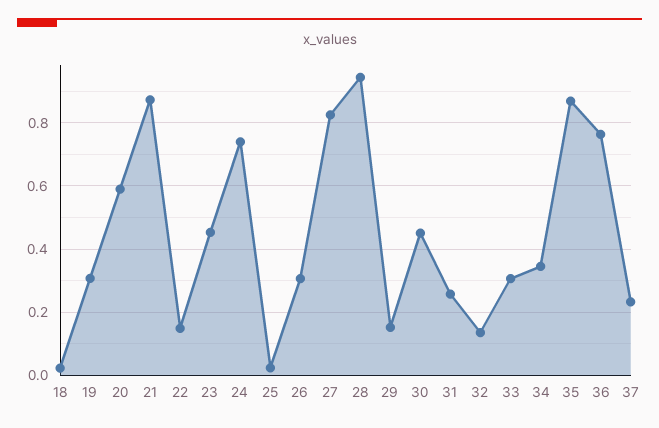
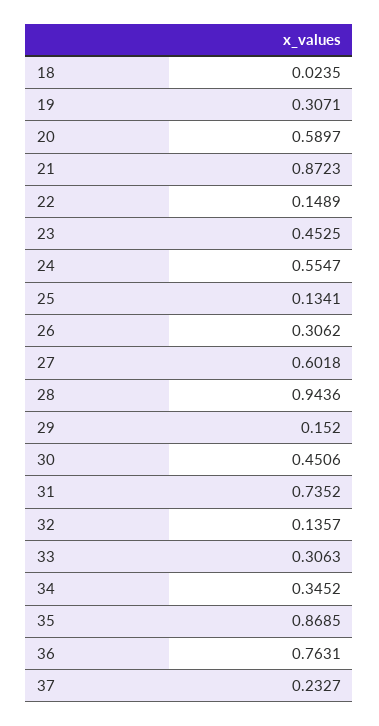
24: 0.74 -> 0.5547
25: 0.02 -> 0.1341
27: 0.82 -> 0.6018
31: 0.26 -> 0.7352

